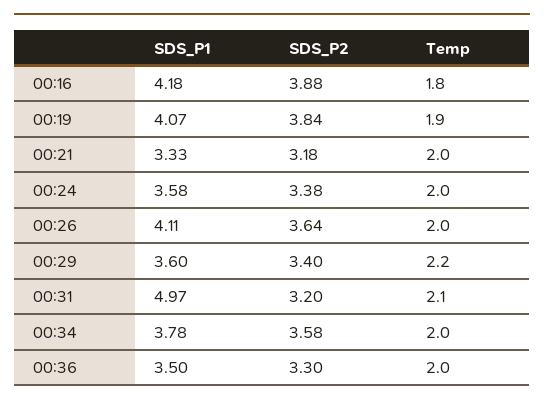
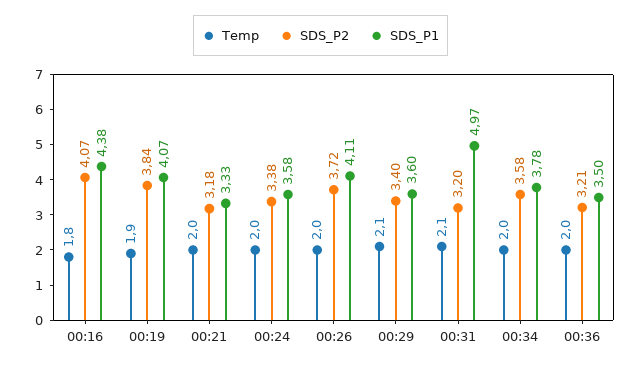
SDS_P1, 00:16: 4.18 -> 4.38
SDS_P2, 00:16: 3.88 -> 4.07
SDS_P2, 00:26: 3.64 -> 3.72
Temp, 00:29: 2.2 -> 2.1
SDS_P2, 00:36: 3.3 -> 3.21

